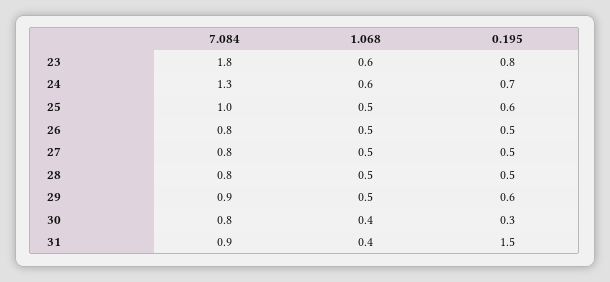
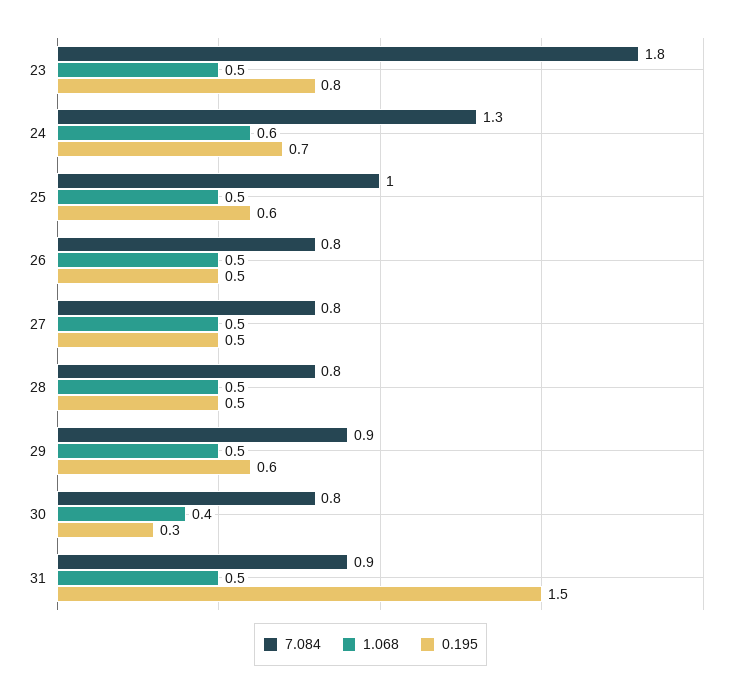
1.068, 23: 0.6 -> 0.5
1.068, 31: 0.4 -> 0.5

